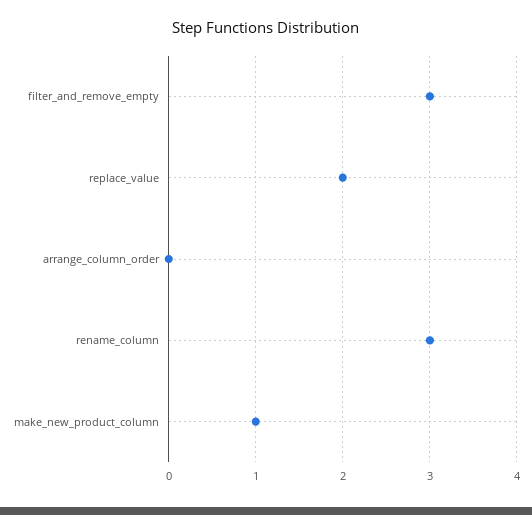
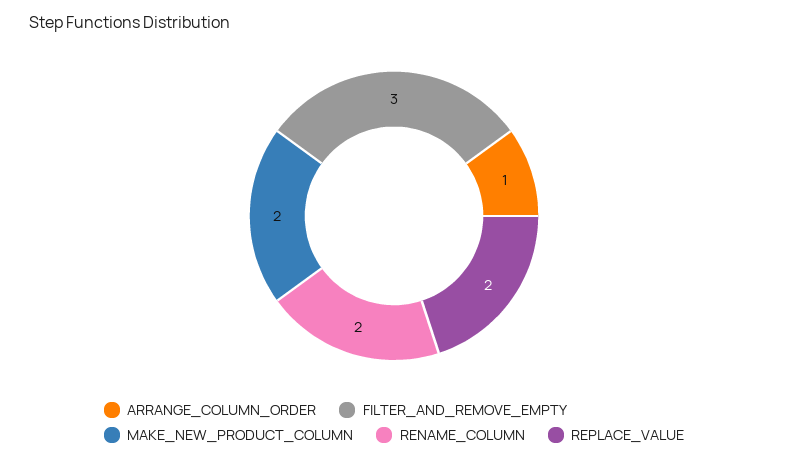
arrange_column_order: 0 -> 1
rename_column: 3 -> 2
make_new_product_column: 1 -> 2

